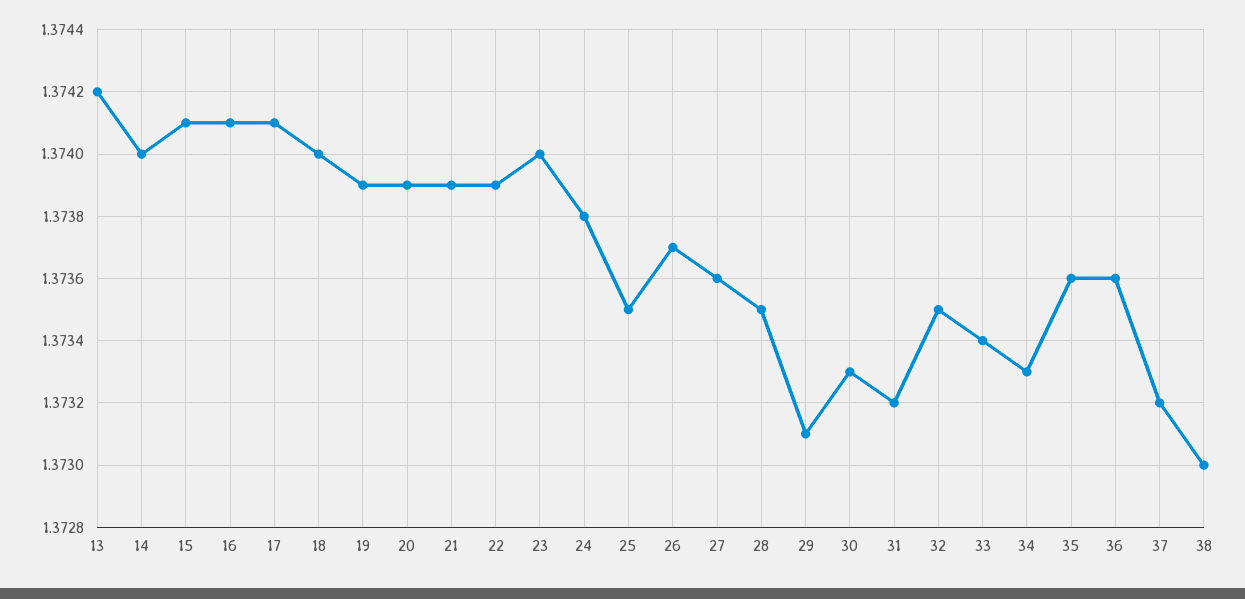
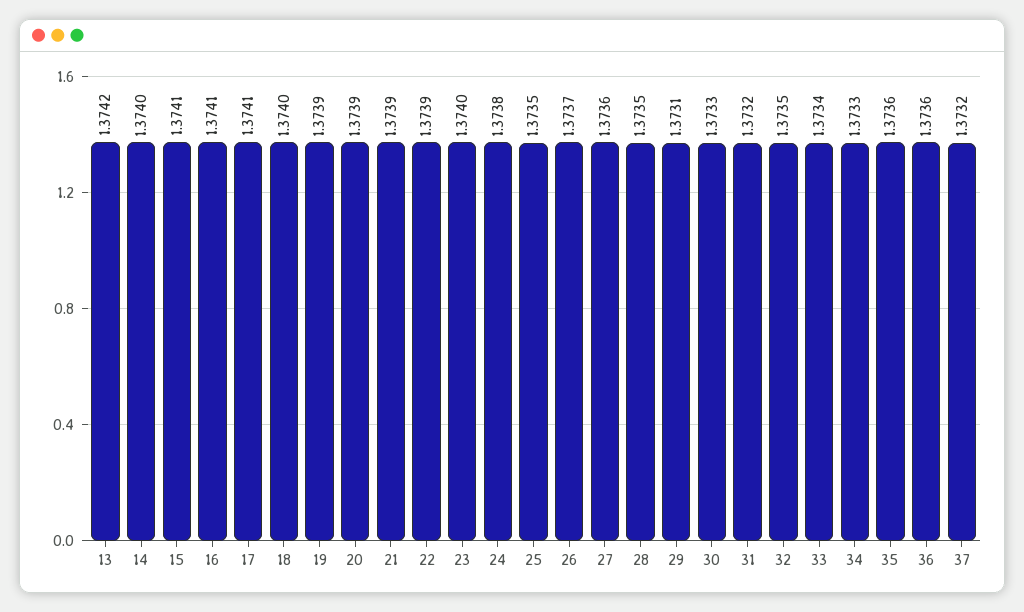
38: 1.373 -> none

